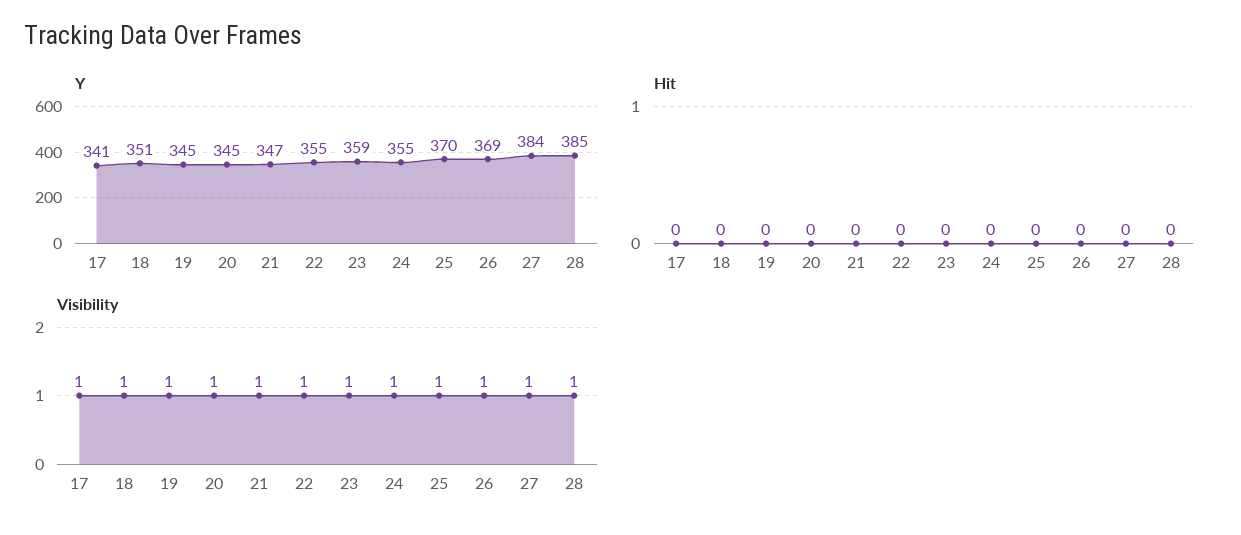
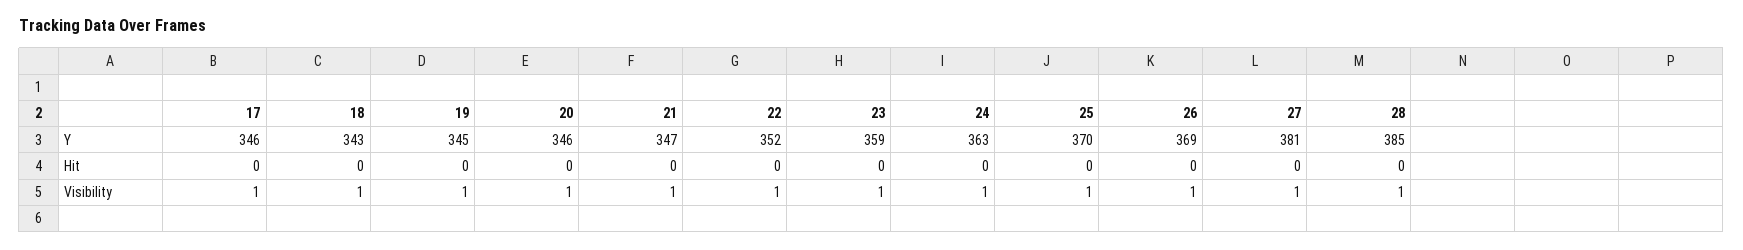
Y, 17: 341 -> 346
Y, 18: 351 -> 343
Y, 20: 345 -> 346
Y, 22: 355 -> 352
Y, 24: 355 -> 363
Y, 27: 384 -> 381

